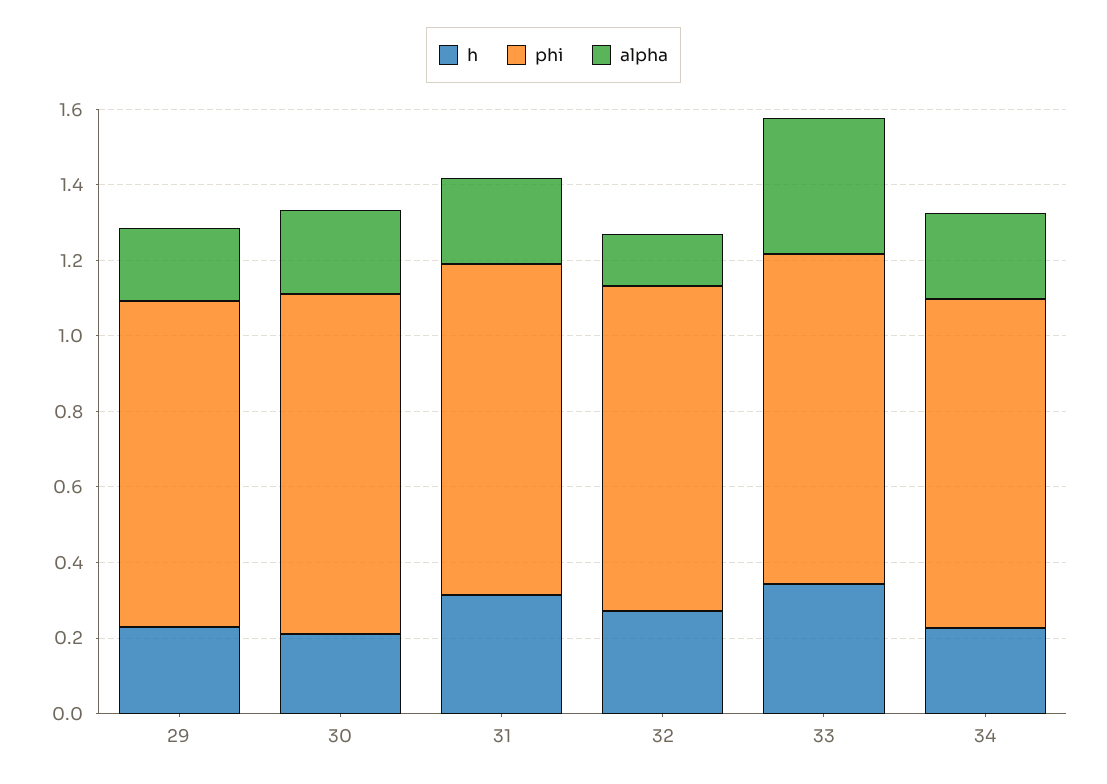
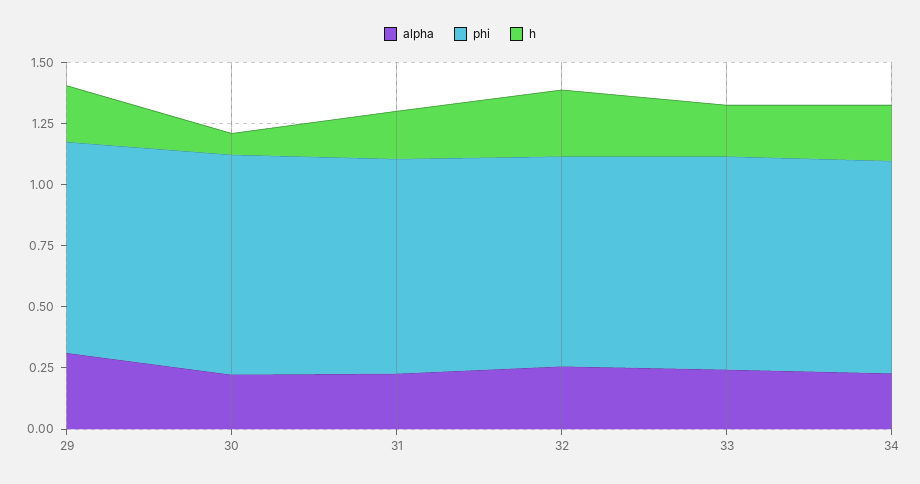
alpha, 29: 0.2 -> 0.3
h, 30: 0.2 -> 0.1
h, 31: 0.3 -> 0.2
alpha, 32: 0.15 -> 0.25
h, 33: 0.35 -> 0.2
alpha, 33: 0.35 -> 0.25

